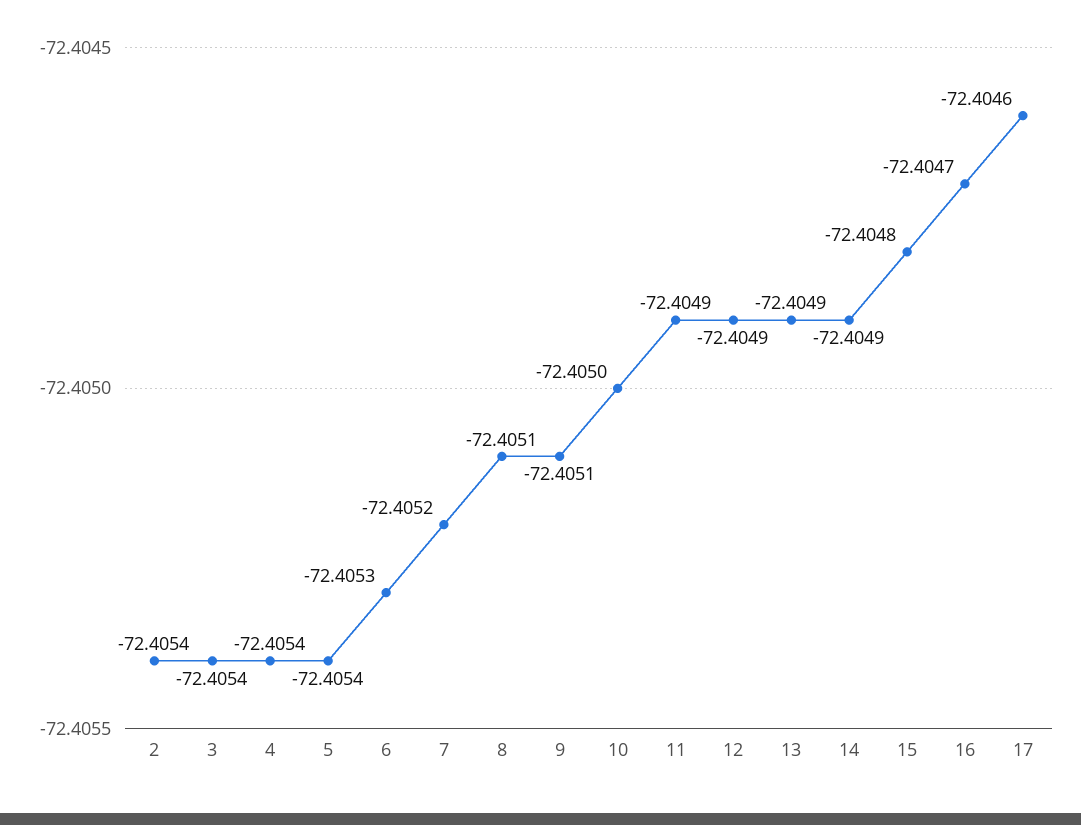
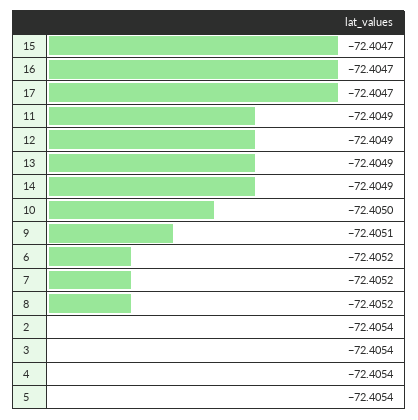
6: -72.4053 -> -72.4052
8: -72.4051 -> -72.4052
15: -72.4048 -> -72.4047
17: -72.4046 -> -72.4047

